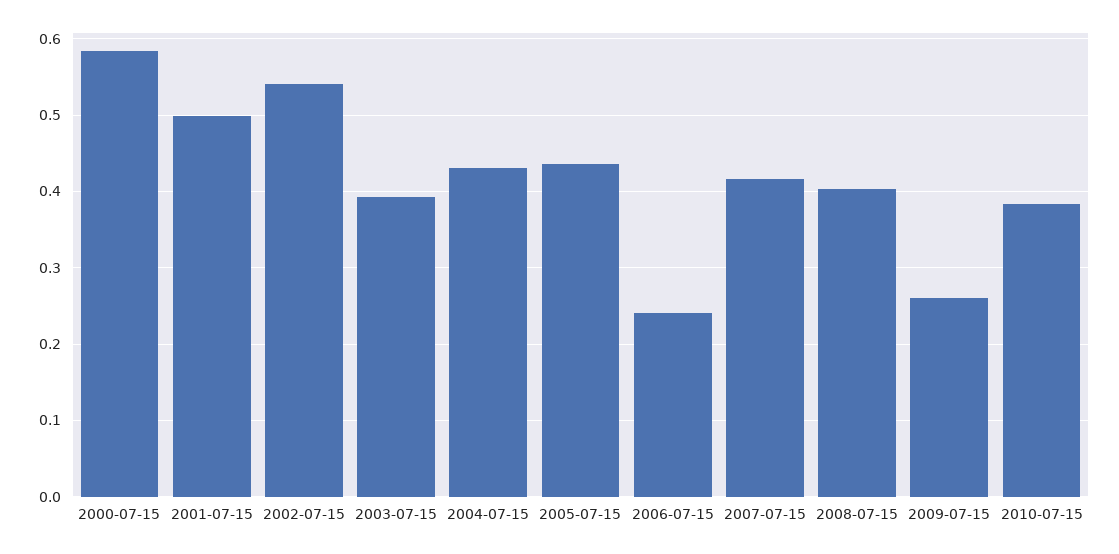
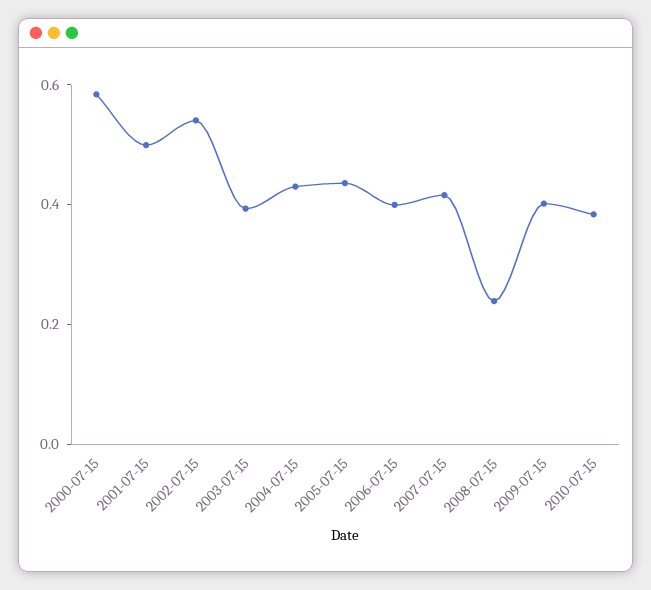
2006-07-15: 0.24 -> 0.4
2008-07-15: 0.4 -> 0.25
2009-07-15: 0.26 -> 0.4

